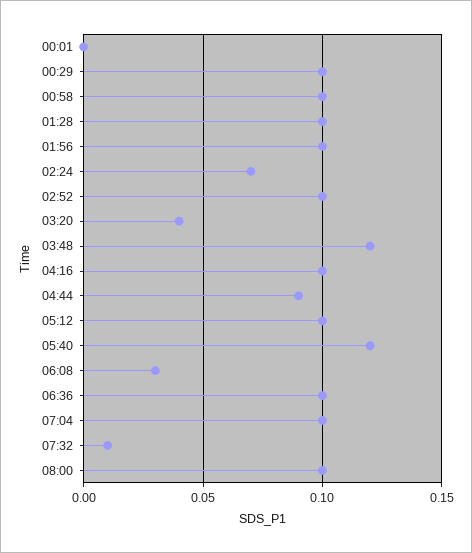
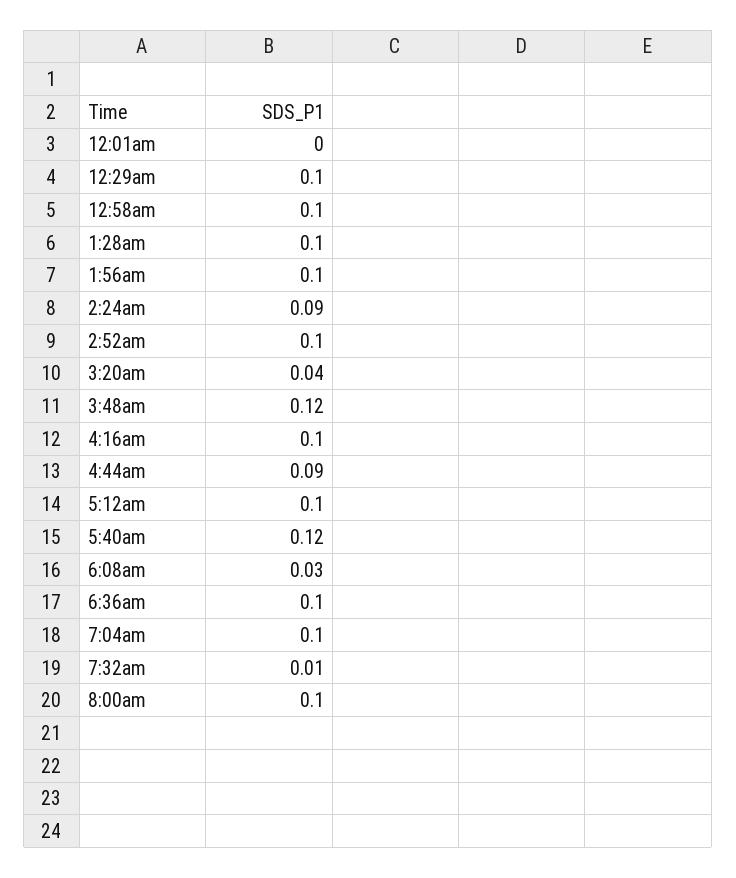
02:24: 0.07 -> 0.09

